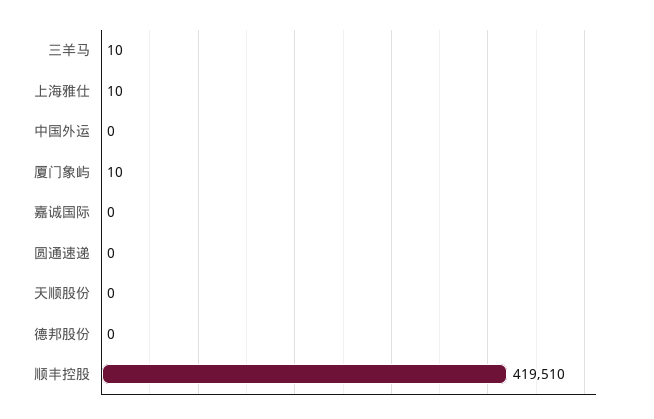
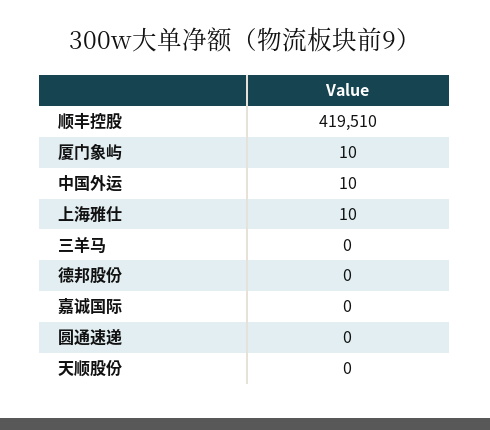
三羊马: 10 -> 0
中国外运: 0 -> 10

